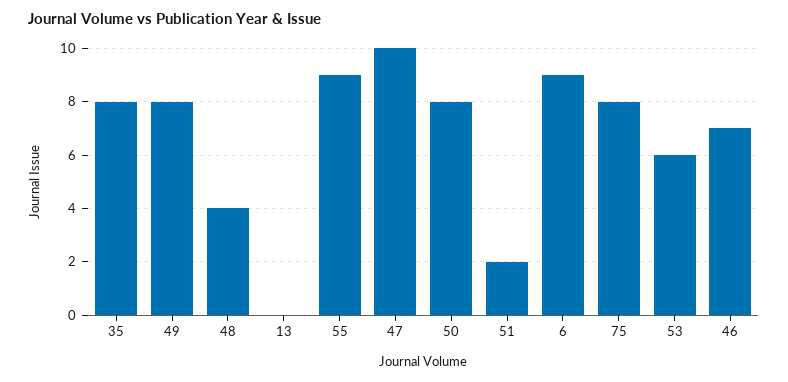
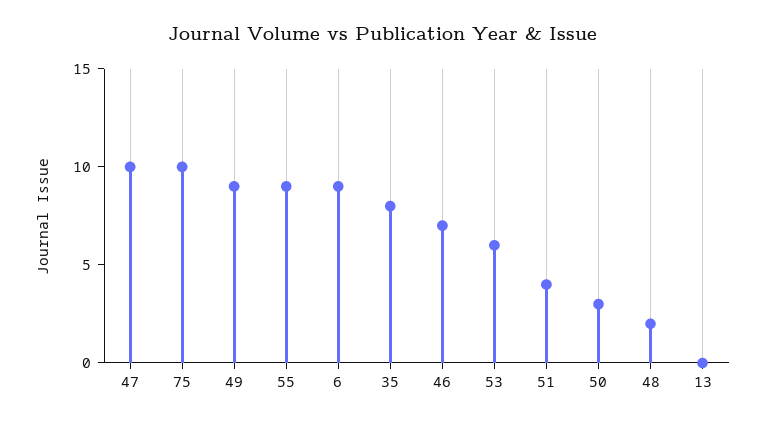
49: 8 -> 9
48: 4 -> 2
50: 8 -> 3
51: 2 -> 4
75: 8 -> 10

